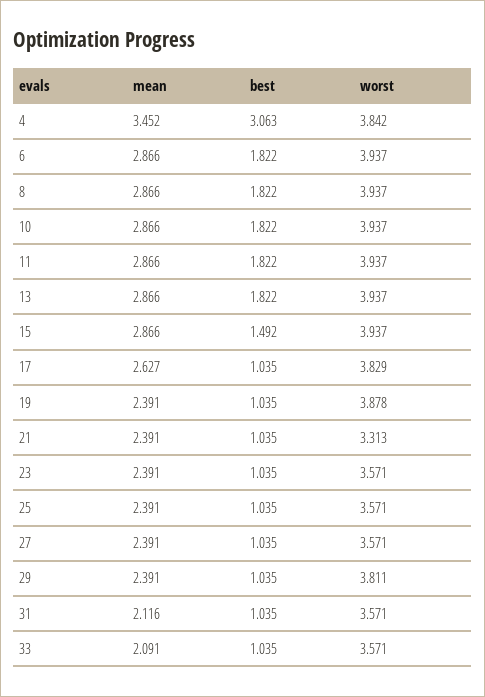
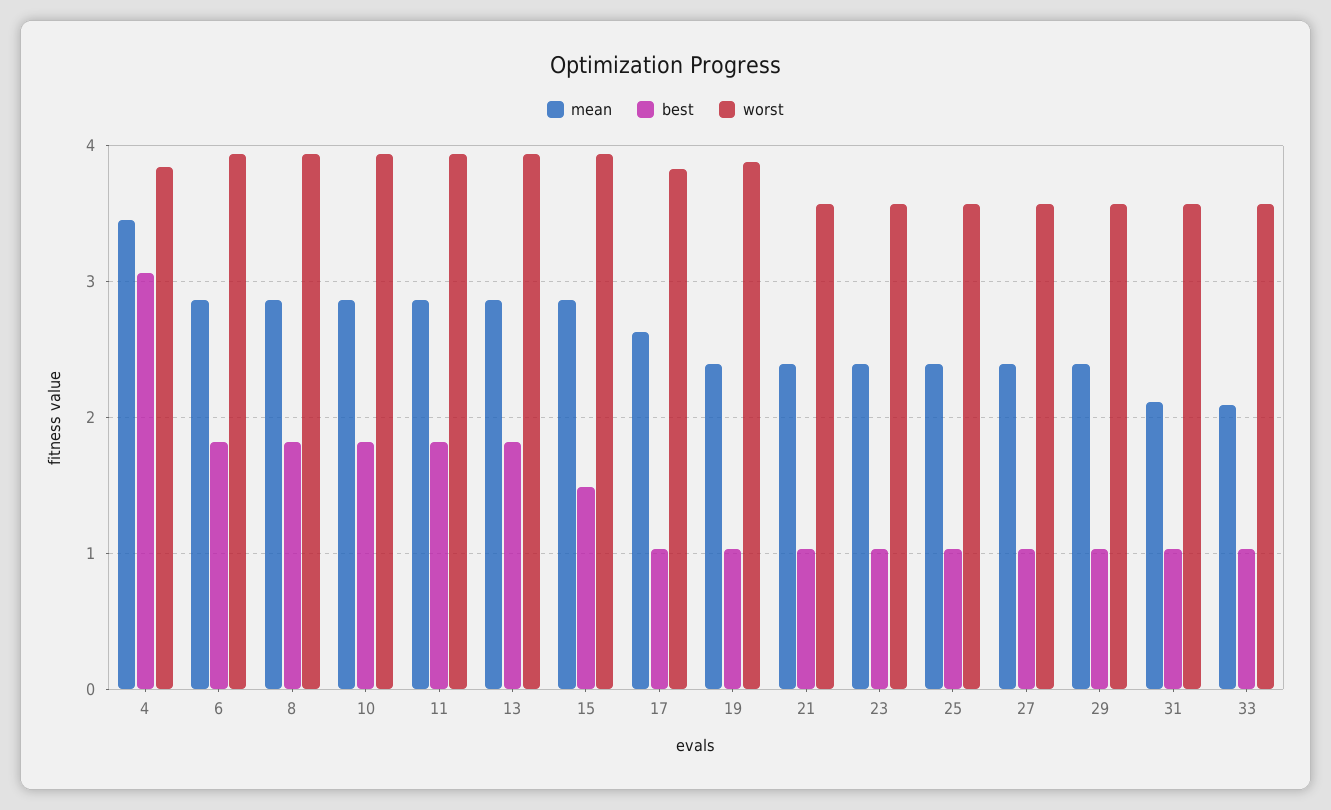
worst, 21: 3.313 -> 3.6
worst, 29: 3.811 -> 3.6

